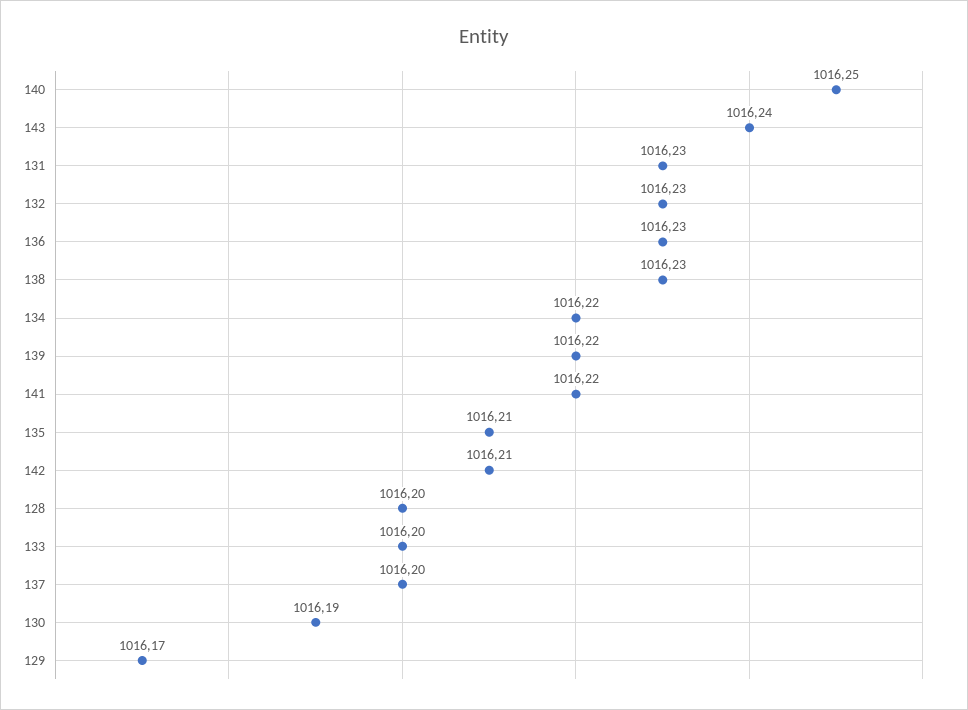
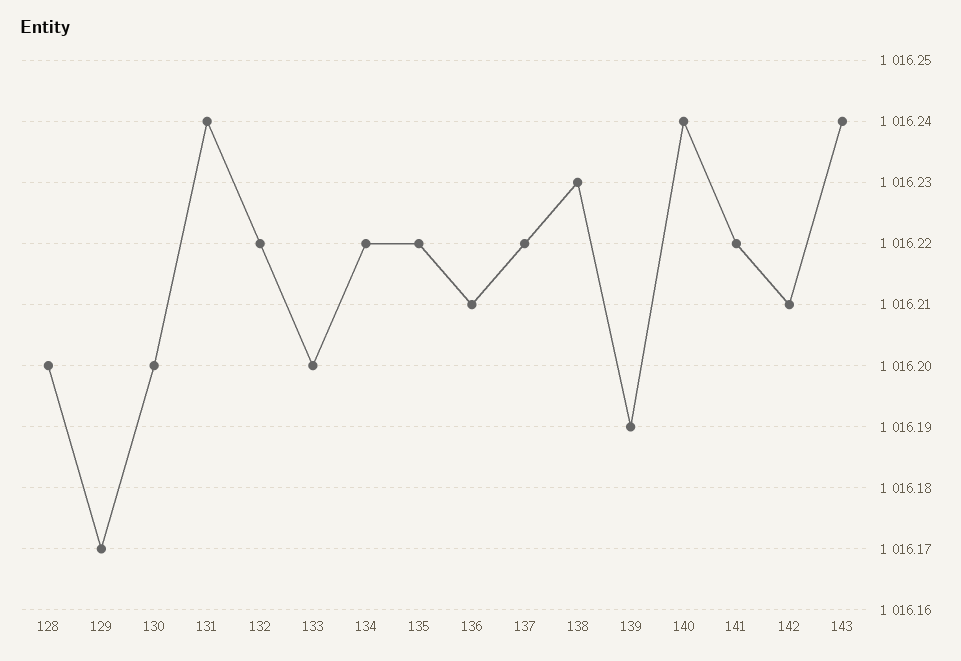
140: 1016.25 -> 1016.24
131: 1016.23 -> 1016.24
132: 1016.23 -> 1016.22
136: 1016.23 -> 1016.21
139: 1016.22 -> 1016.19
135: 1016.21 -> 1016.22
137: 1016.2 -> 1016.22
130: 1016.19 -> 1016.2

